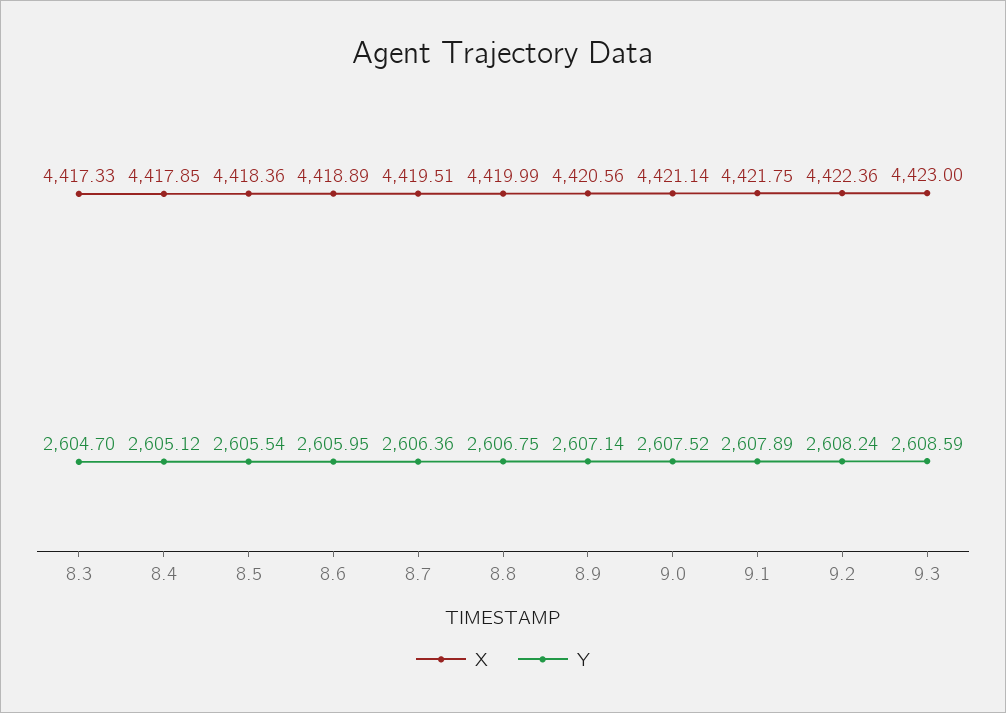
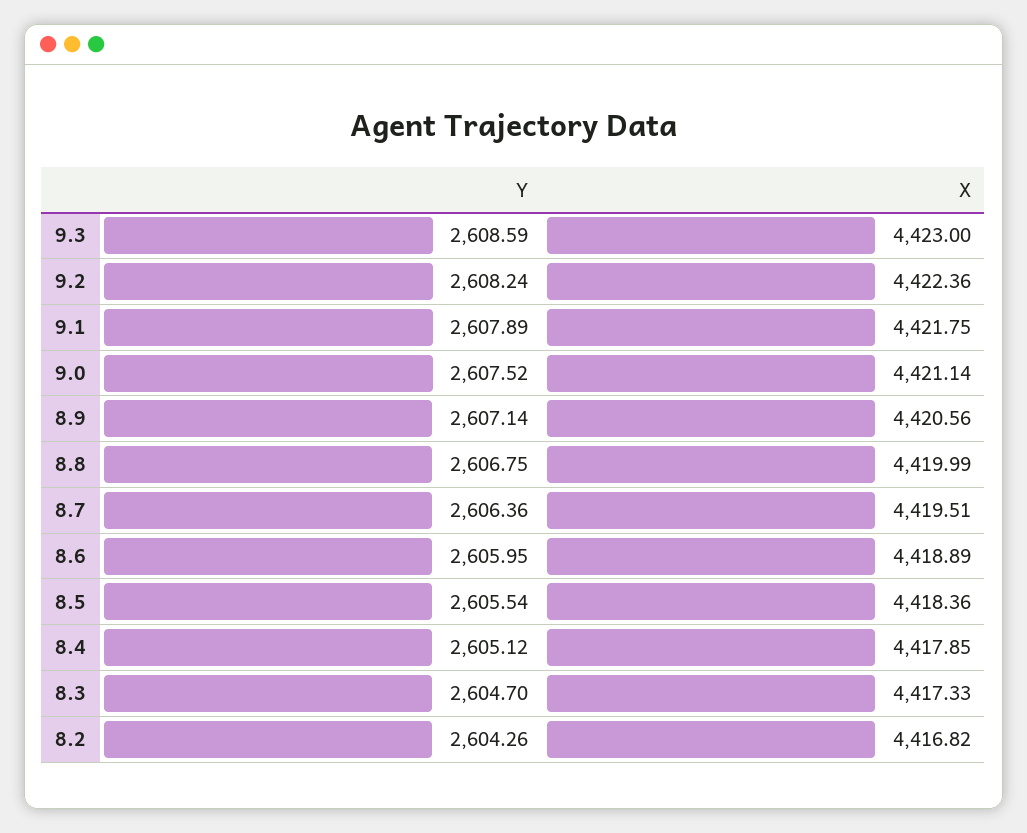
Y, 8.2: none -> 2604.26
X, 8.2: none -> 4416.82

